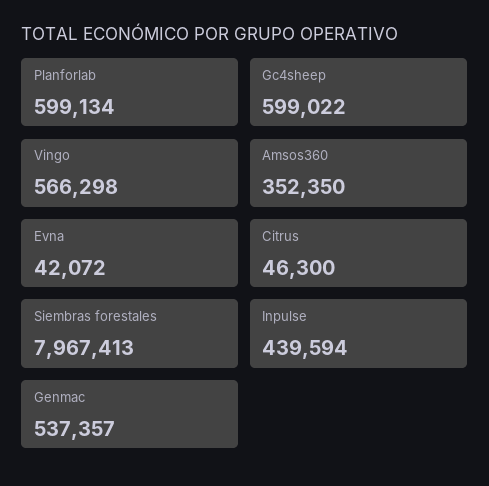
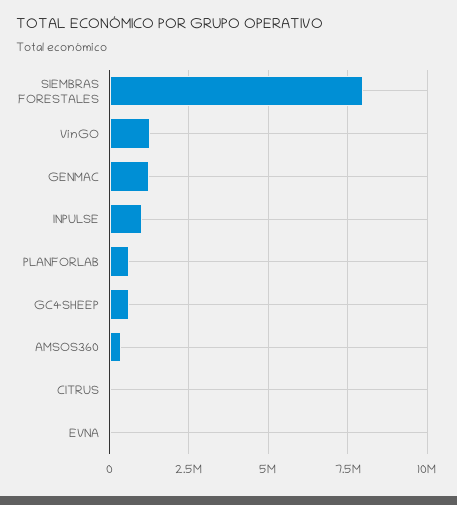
Vingo: 566298 -> 1250000
Inpulse: 439594 -> 1000000
Genmac: 537357 -> 1250000

